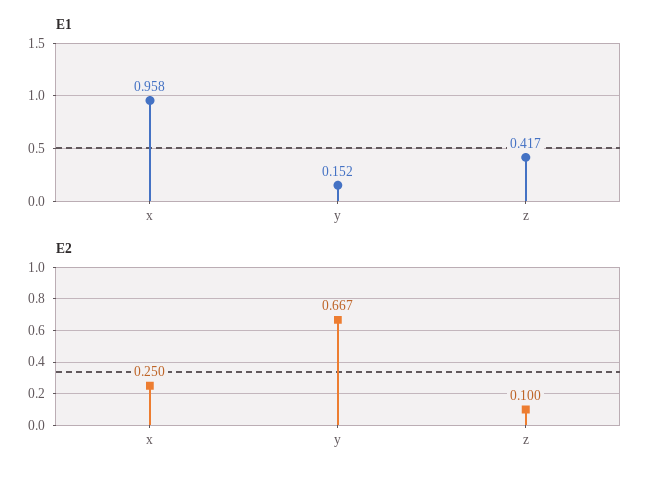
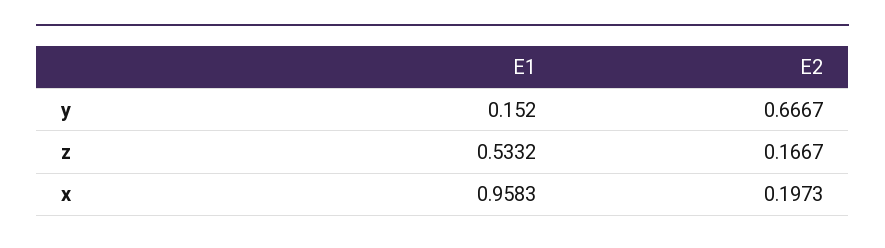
E1, z: 0.417 -> 0.5332
E2, x: 0.25 -> 0.1973
E2, z: 0.1 -> 0.1667

